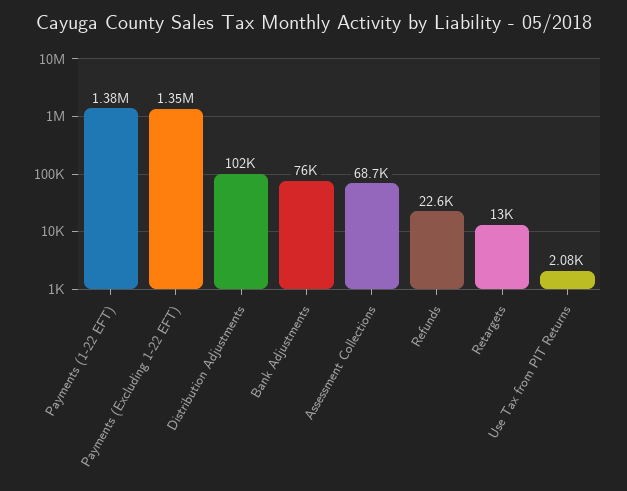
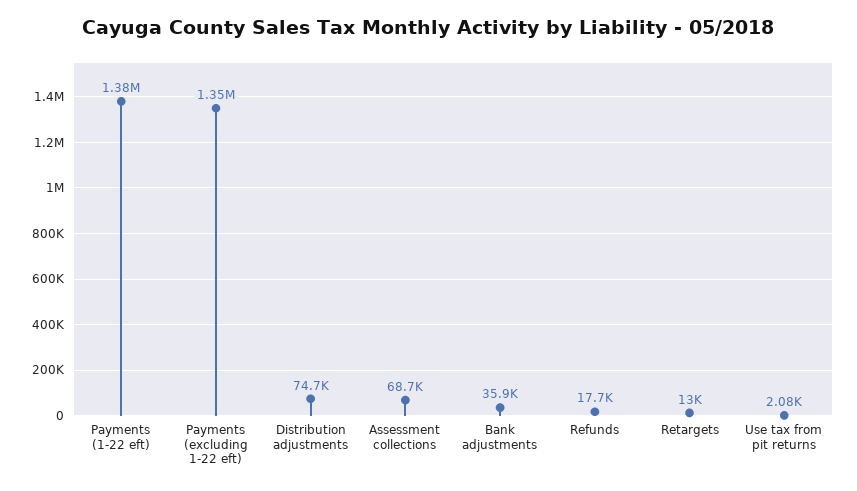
Distribution Adjustments: 102000 -> 74700
Bank Adjustments: 76000 -> 35900
Refunds: 22600 -> 17700

